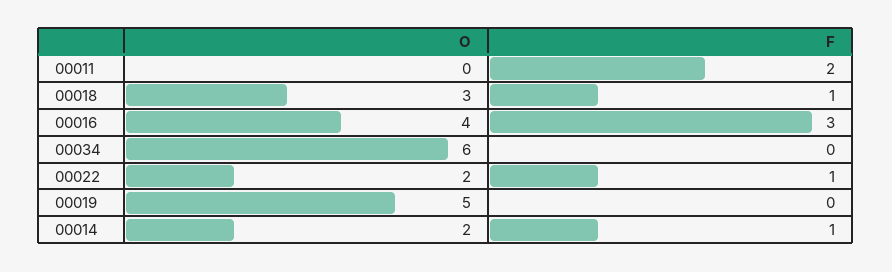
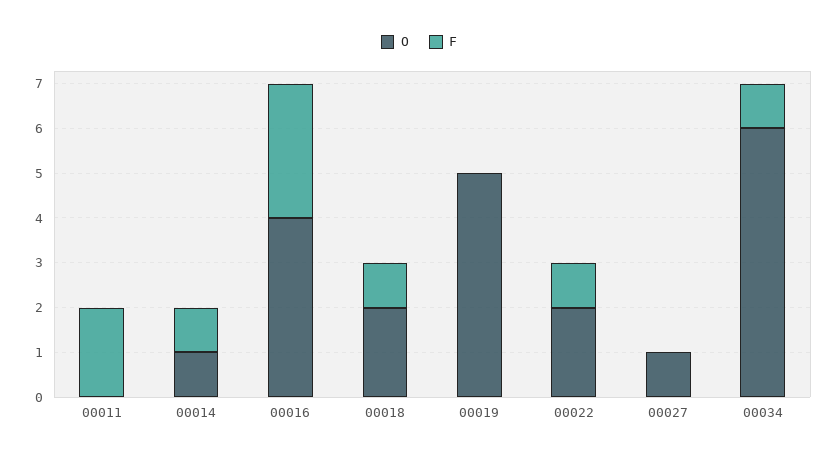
O, 00018: 3 -> 2
F, 00034: 0 -> 1
O, 00014: 2 -> 1
O, 00027: none -> 1
F, 00027: none -> 0

